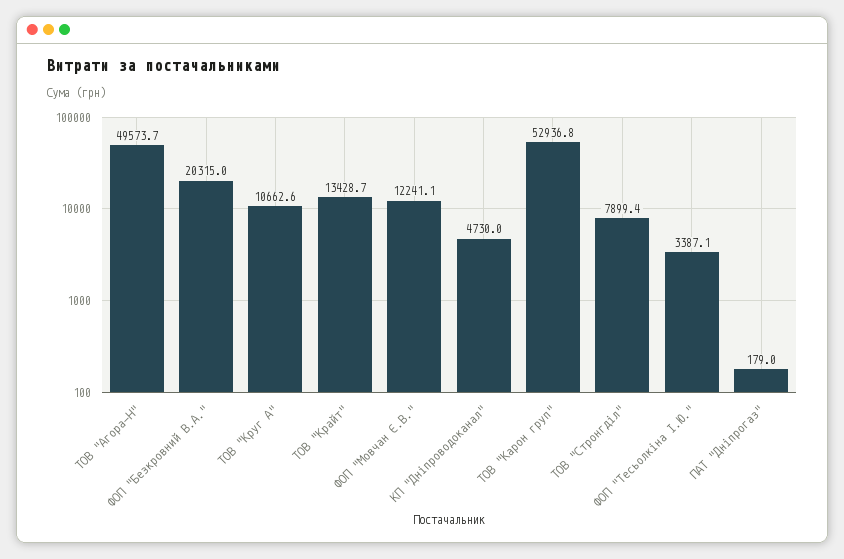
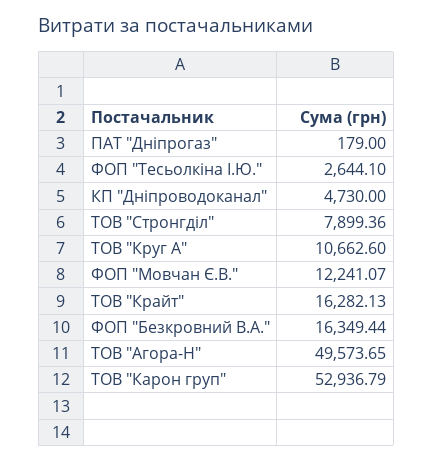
ФОП "Безкровний В.А.": 20315 -> 16349.44
ТОВ "Крайт": 13428.7 -> 16282.13
ФОП "Тесьолкіна І.Ю.": 3387.1 -> 2644.1

